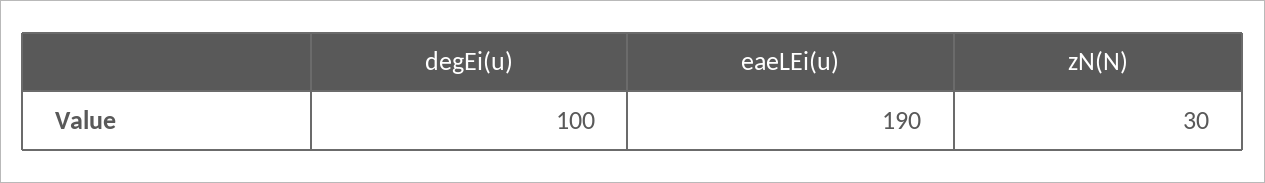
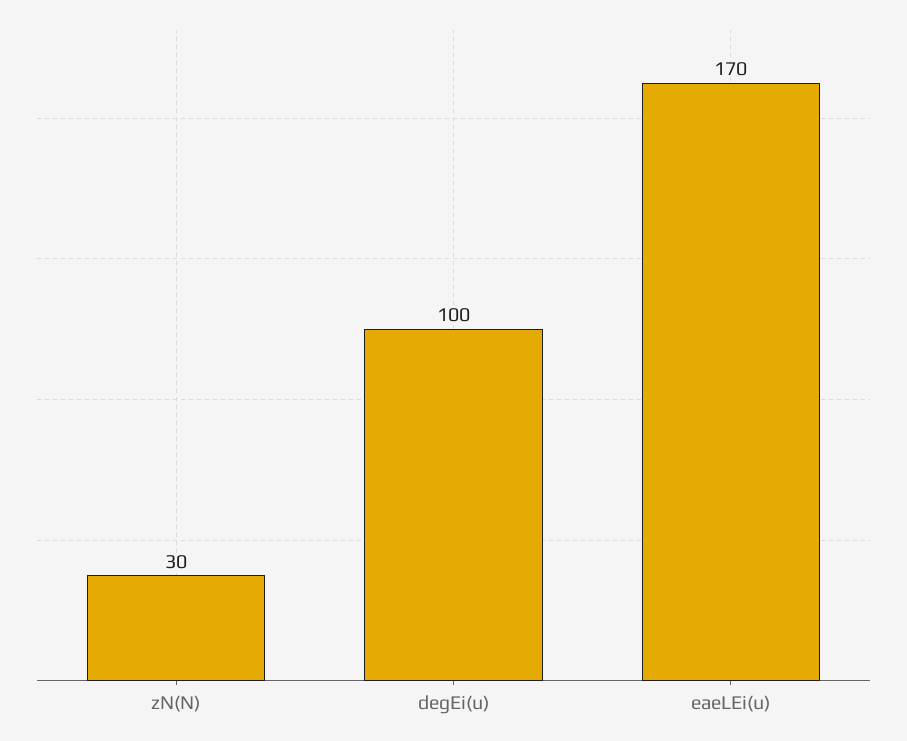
eaeLEi(u): 190 -> 170

